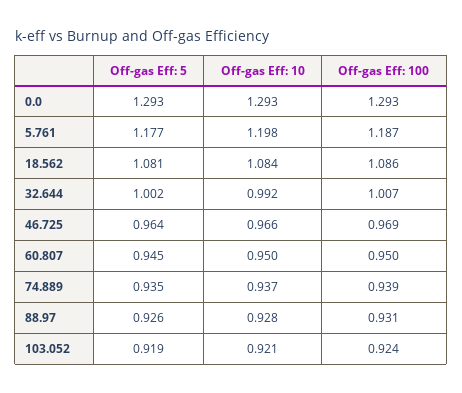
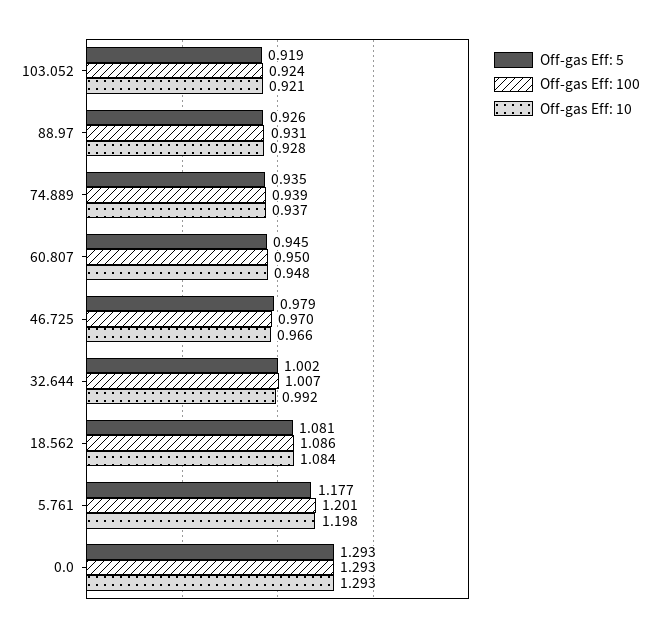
Off-gas Eff: 100, 5.761: 1.187 -> 1.201
Off-gas Eff: 5, 46.725: 0.964 -> 0.979
Off-gas Eff: 100, 46.725: 0.969 -> 0.97
Off-gas Eff: 10, 60.807: 0.95 -> 0.948

